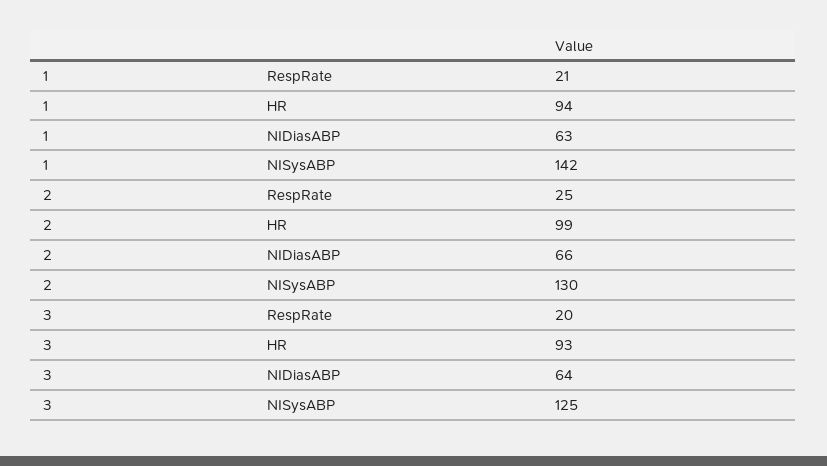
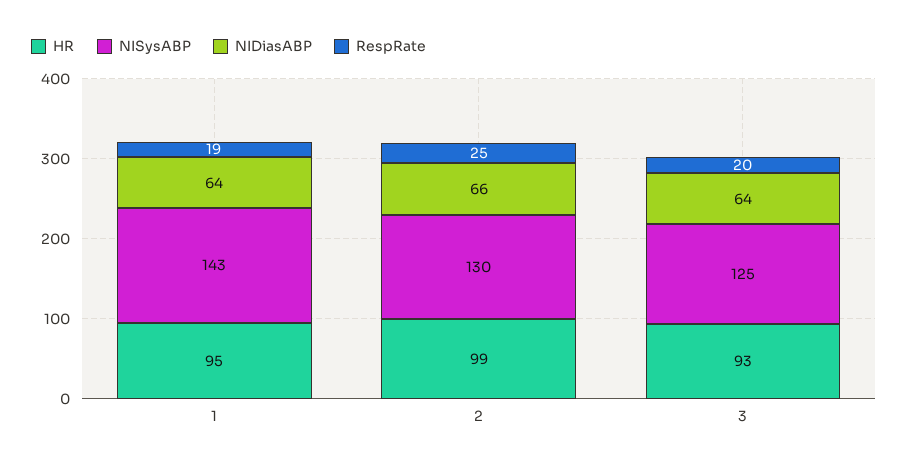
RespRate, 1: 21 -> 19
HR, 1: 94 -> 95
NIDiasABP, 1: 63 -> 64
NISysABP, 1: 142 -> 143

